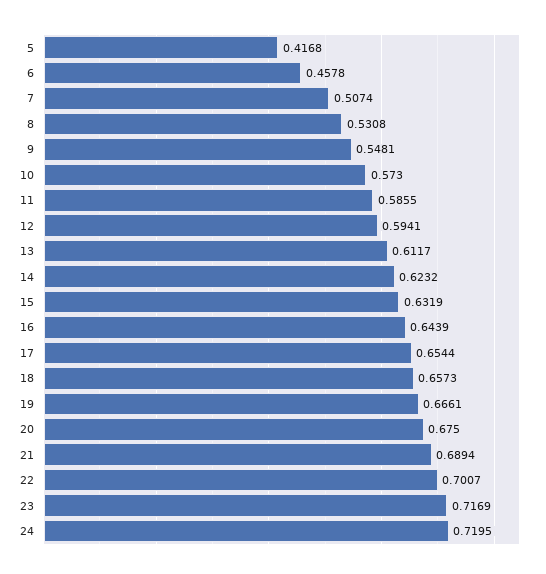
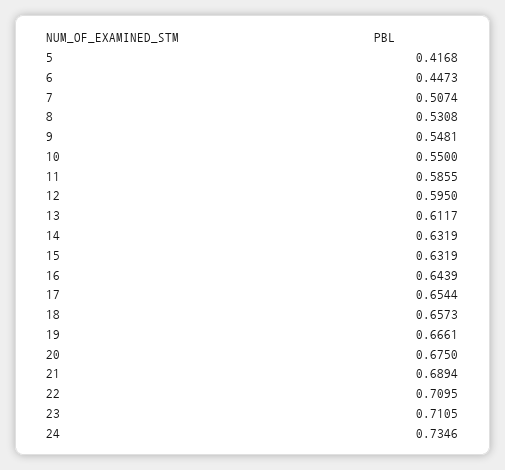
6: 0.4578 -> 0.4473
10: 0.573 -> 0.55
12: 0.5941 -> 0.595
14: 0.6232 -> 0.6319
22: 0.7007 -> 0.7095
23: 0.7169 -> 0.7105
24: 0.7195 -> 0.7346

